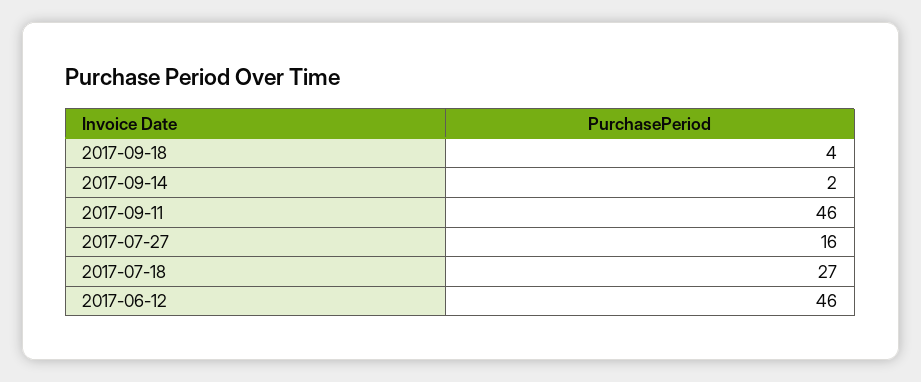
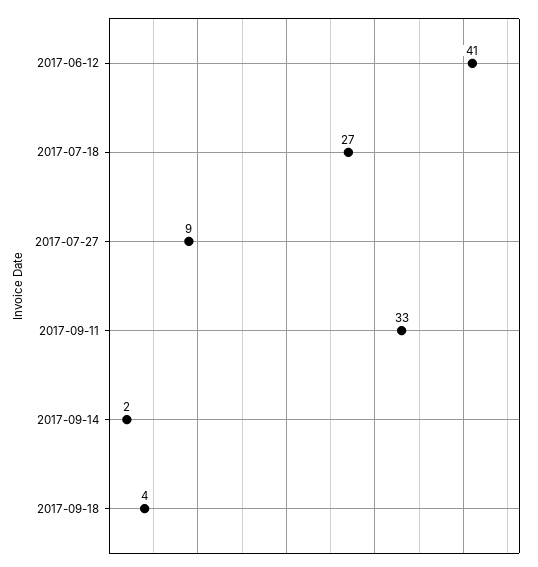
2017-09-11: 46 -> 33
2017-07-27: 16 -> 9
2017-06-12: 46 -> 41

